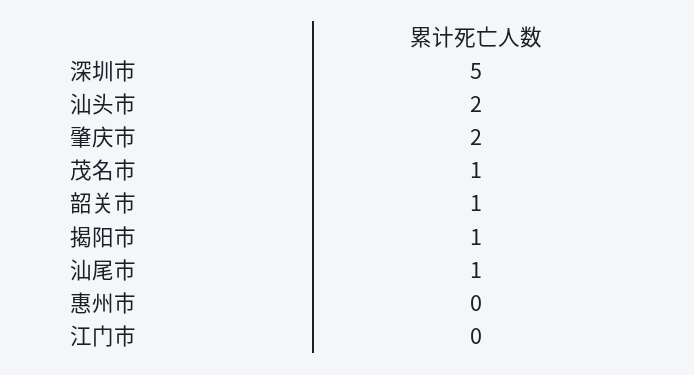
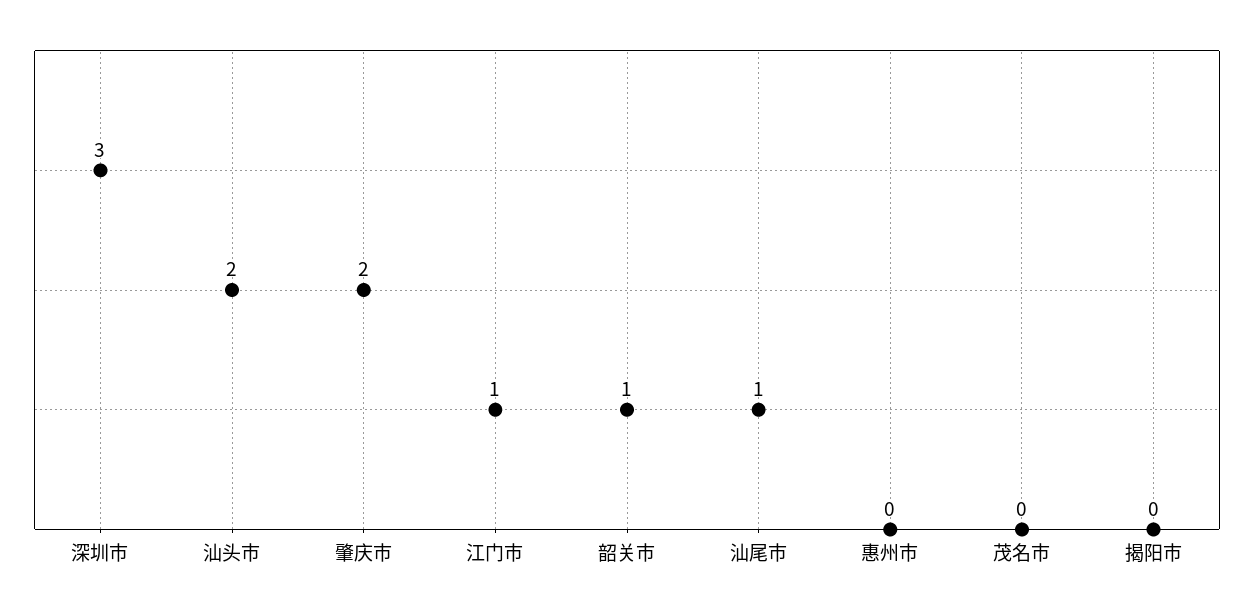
深圳市: 5 -> 3
茂名市: 1 -> 0
揭阳市: 1 -> 0
江门市: 0 -> 1

